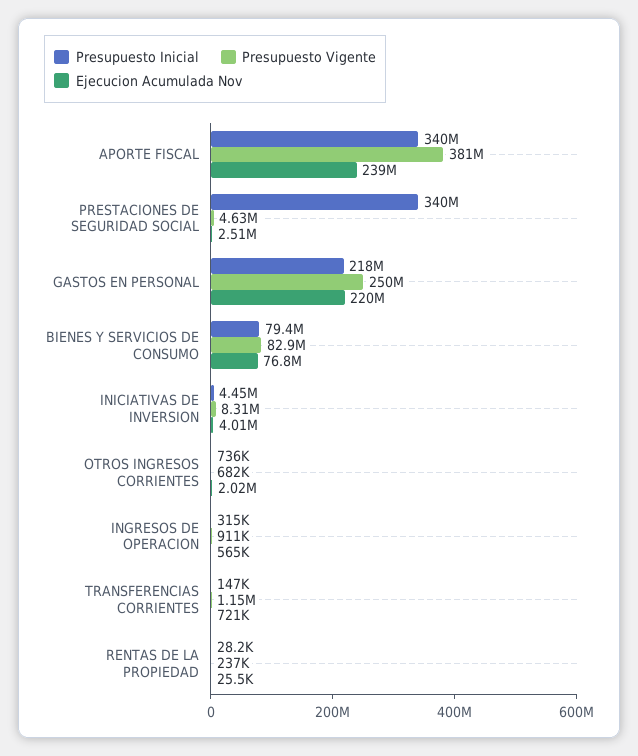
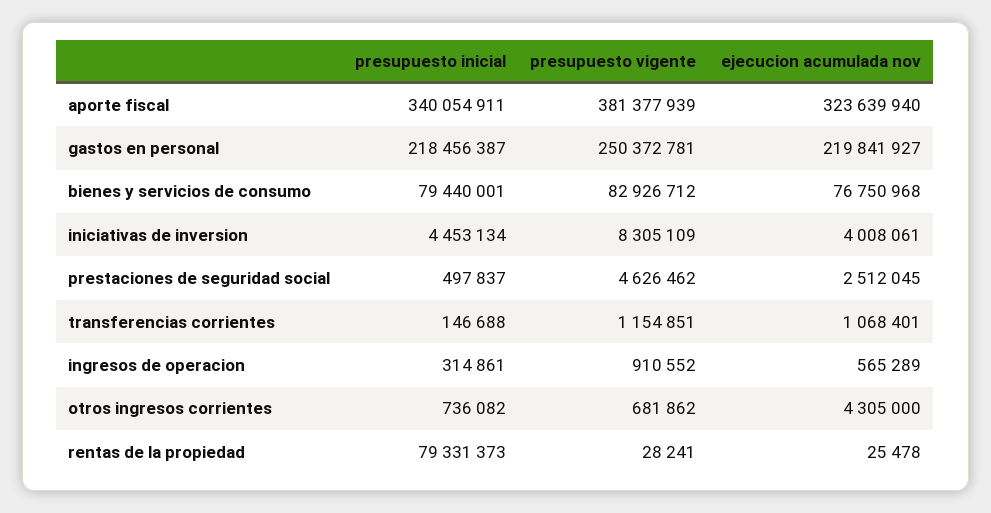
Ejecucion Acumulada Nov, APORTE FISCAL: 239000000 -> 323639940
Presupuesto Inicial, PRESTACIONES DE SEGURIDAD SOCIAL: 340000000 -> 497837
Ejecucion Acumulada Nov, OTROS INGRESOS CORRIENTES: 2020000 -> 4305000
Ejecucion Acumulada Nov, TRANSFERENCIAS CORRIENTES: 721000 -> 1068401
Presupuesto Inicial, RENTAS DE LA PROPIEDAD: 28200 -> 79331373
Presupuesto Vigente, RENTAS DE LA PROPIEDAD: 237000 -> 28241

